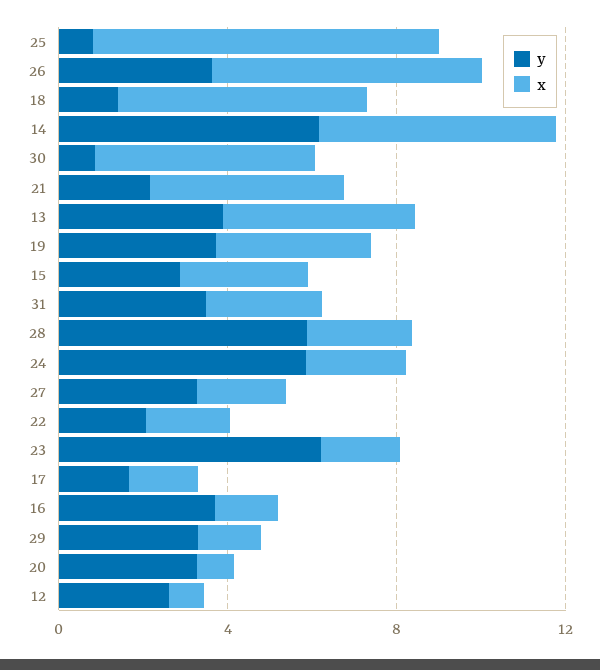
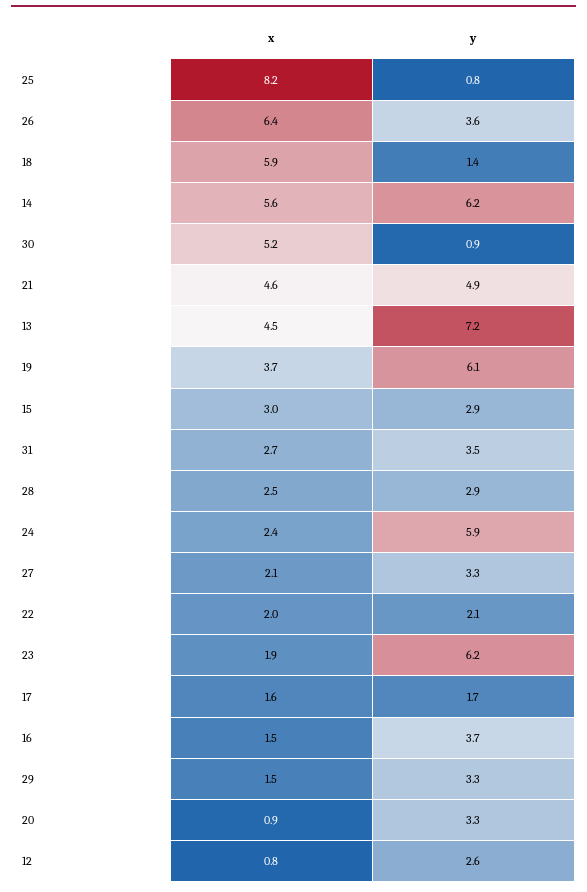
y, 21: 2 -> 4.9
y, 13: 4 -> 7.2
y, 19: 4 -> 6.1
y, 28: 6 -> 2.9

